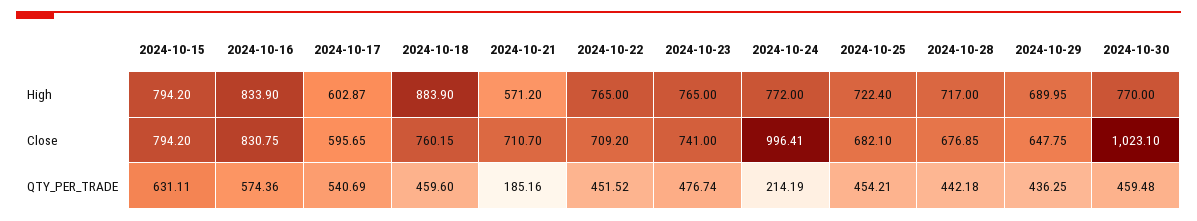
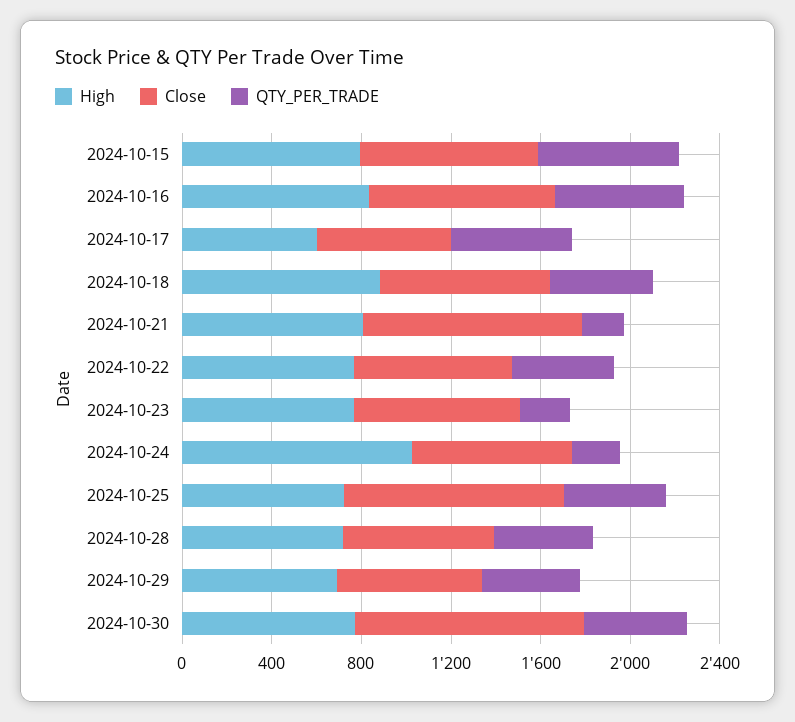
High, 2024-10-21: 571.2 -> 800
High, 2024-10-24: 772 -> 1000
Close, 2024-10-21: 710.7 -> 1000
Close, 2024-10-24: 996.41 -> 700
Close, 2024-10-25: 682.1 -> 1000
QTY_PER_TRADE, 2024-10-23: 476.74 -> 200

